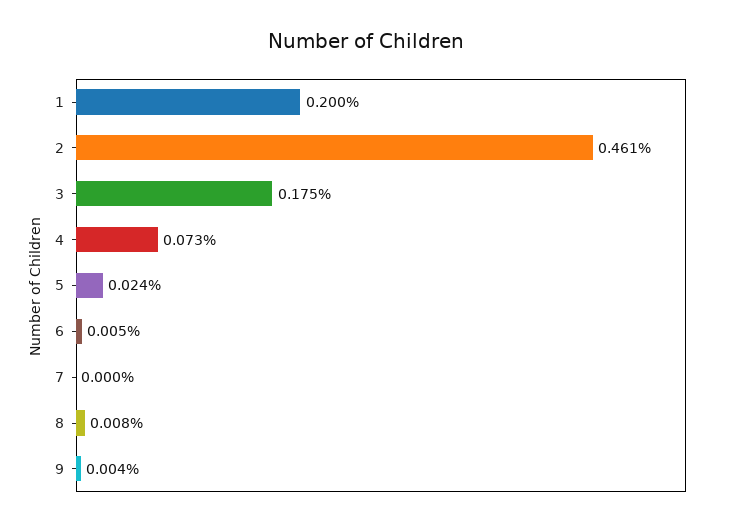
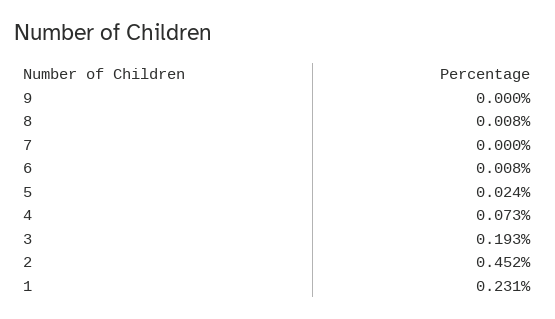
1: 0.2 -> 0.231
2: 0.461 -> 0.452
3: 0.175 -> 0.193
6: 0.005 -> 0.008
9: 0.004 -> 0

